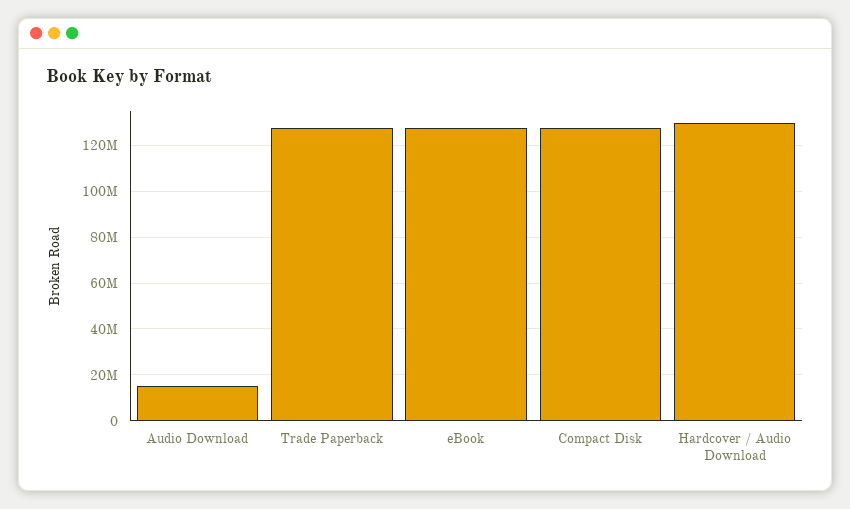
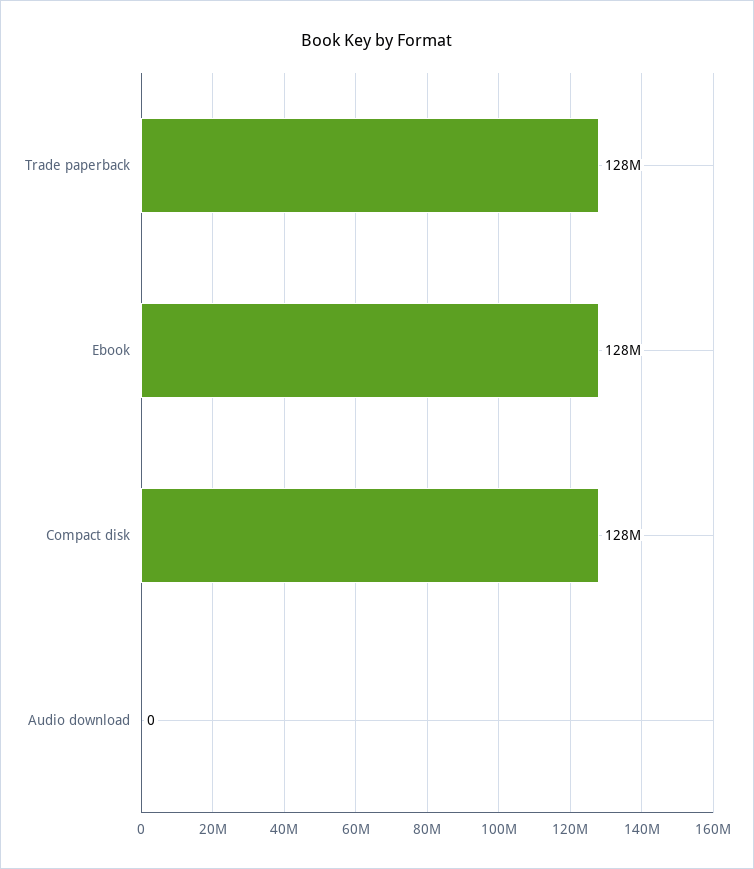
Audio Download: 15000000 -> 0
Hardcover / Audio Download: 130000000 -> none

